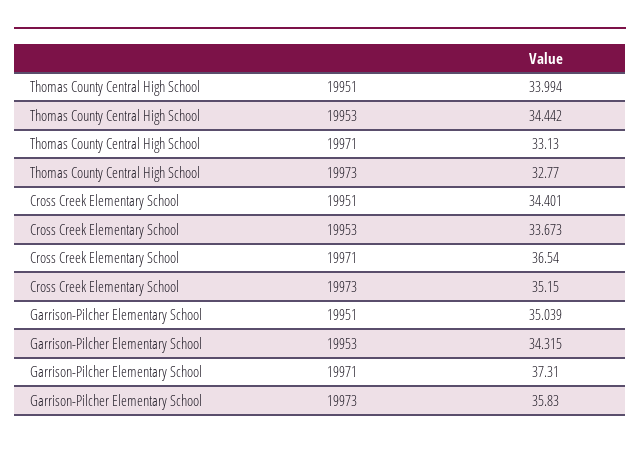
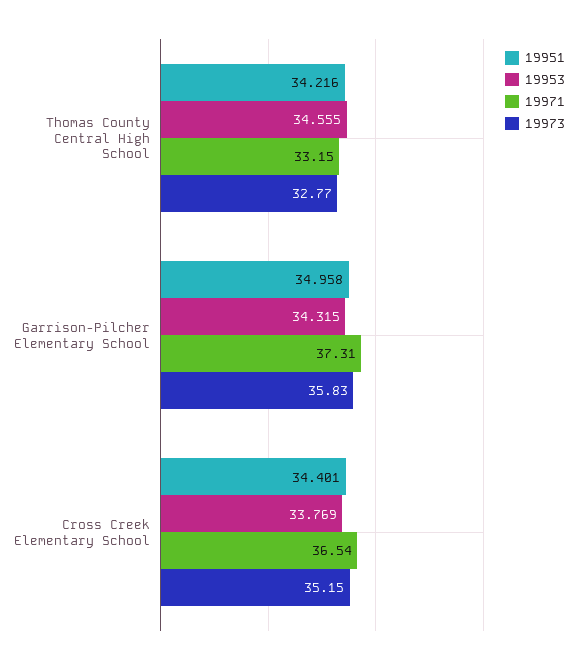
19951, Thomas County Central High School: 33.994 -> 34.216
19953, Thomas County Central High School: 34.442 -> 34.555
19971, Thomas County Central High School: 33.13 -> 33.15
19953, Cross Creek Elementary School: 33.673 -> 33.769
19951, Garrison-Pilcher Elementary School: 35.039 -> 34.958

